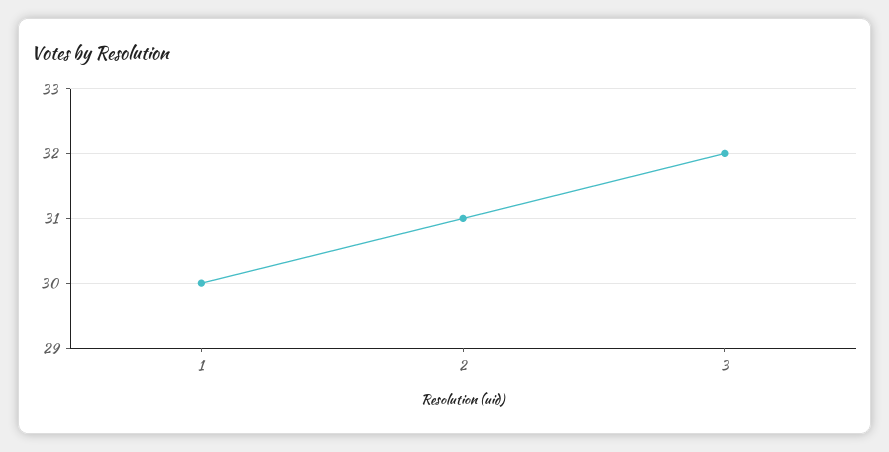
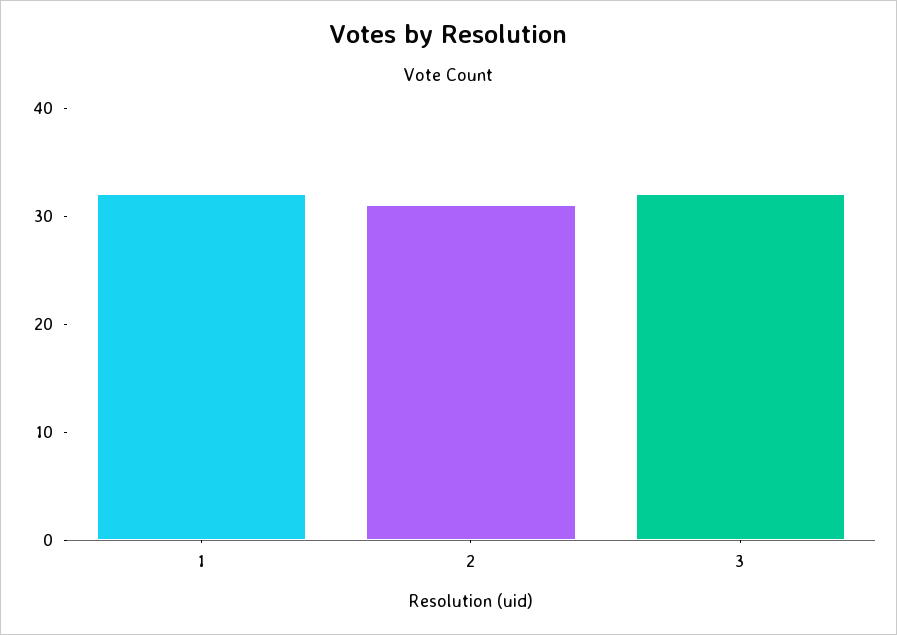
1: 30 -> 32

